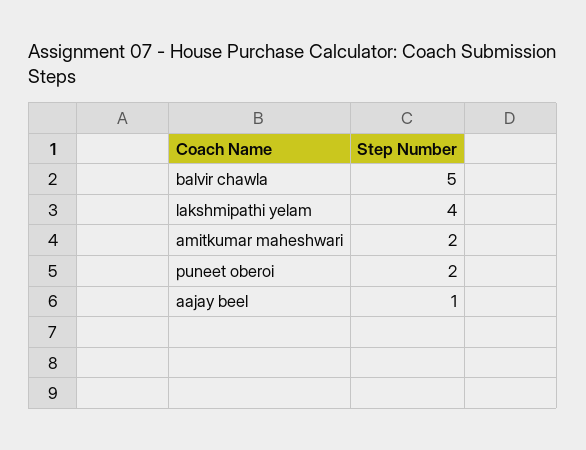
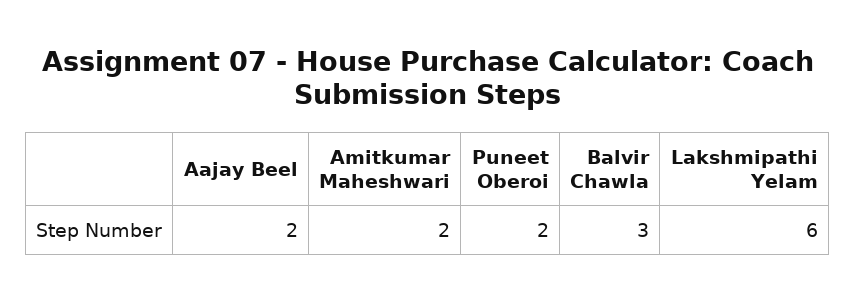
balvir chawla: 5 -> 3
lakshmipathi yelam: 4 -> 6
aajay beel: 1 -> 2

